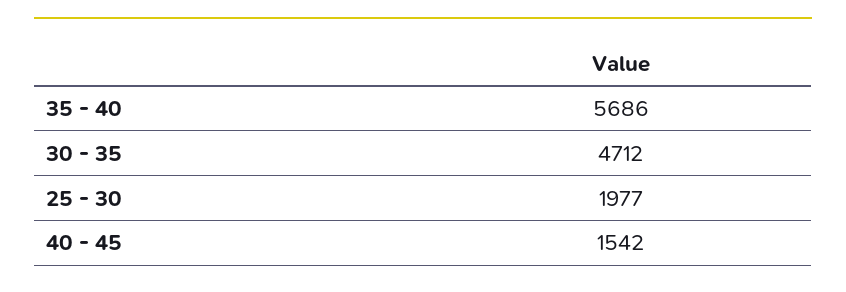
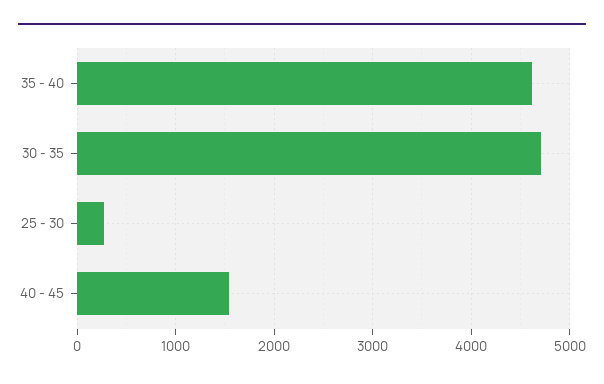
35 - 40: 5686 -> 4600
25 - 30: 1977 -> 300

